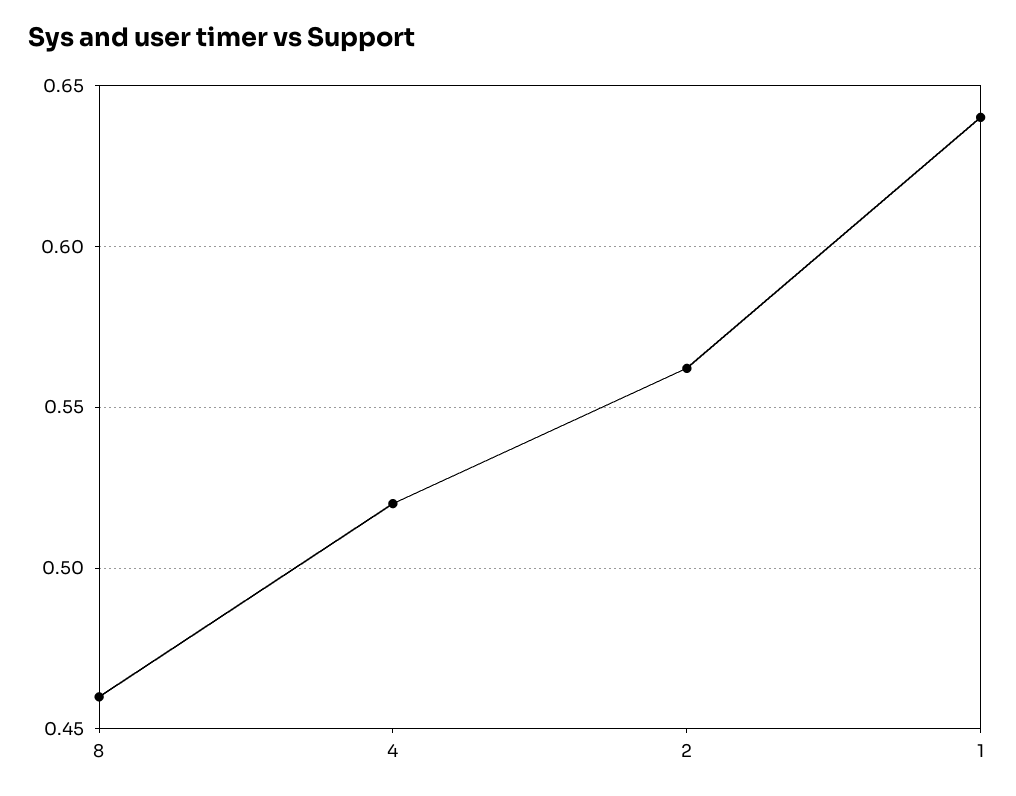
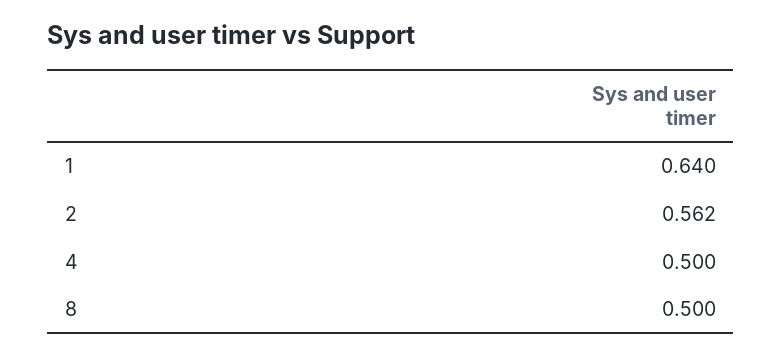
8: 0.46 -> 0.5
4: 0.52 -> 0.5

